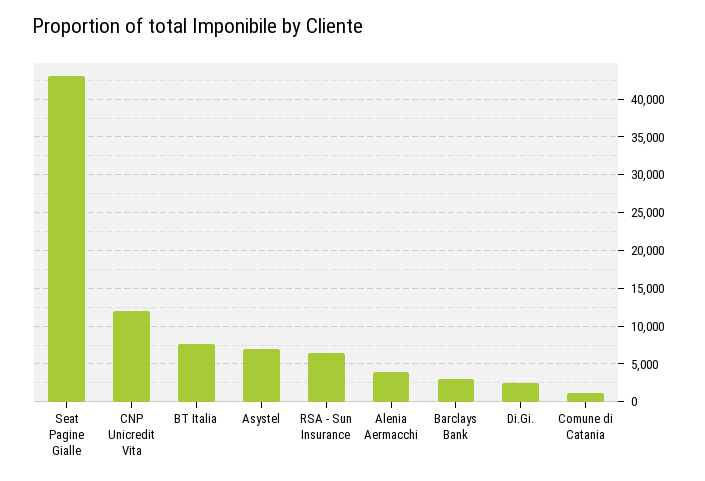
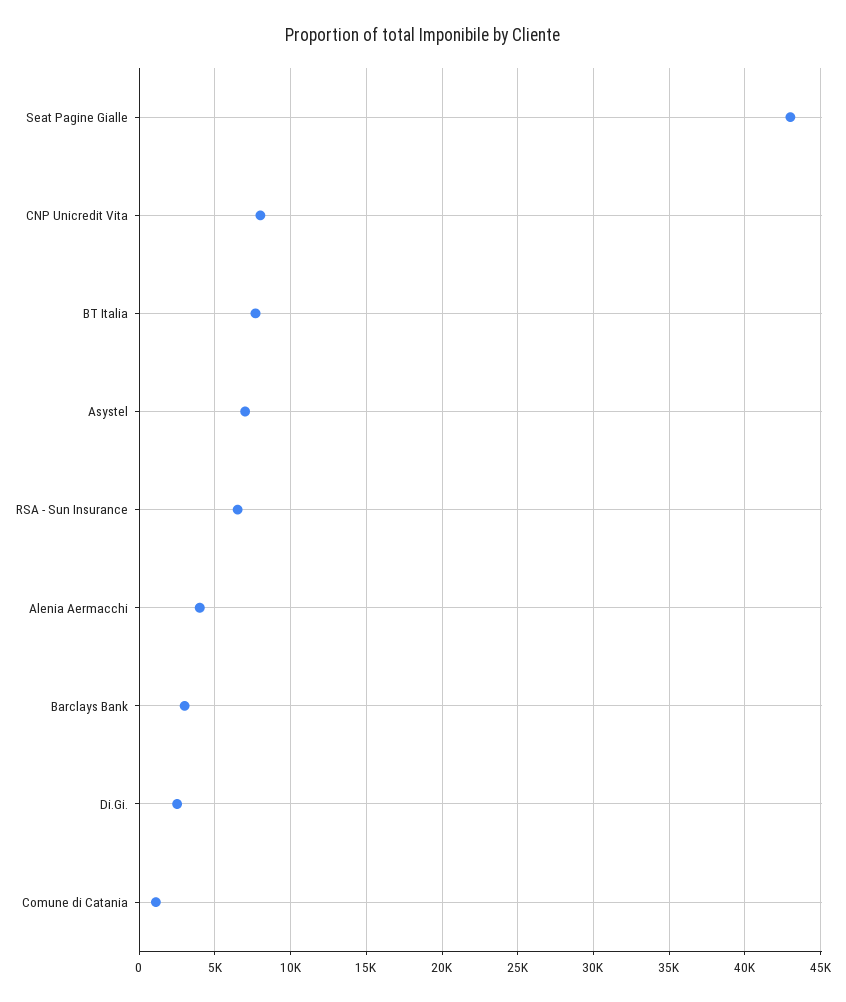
CNP Unicredit Vita: 12000 -> 8000

